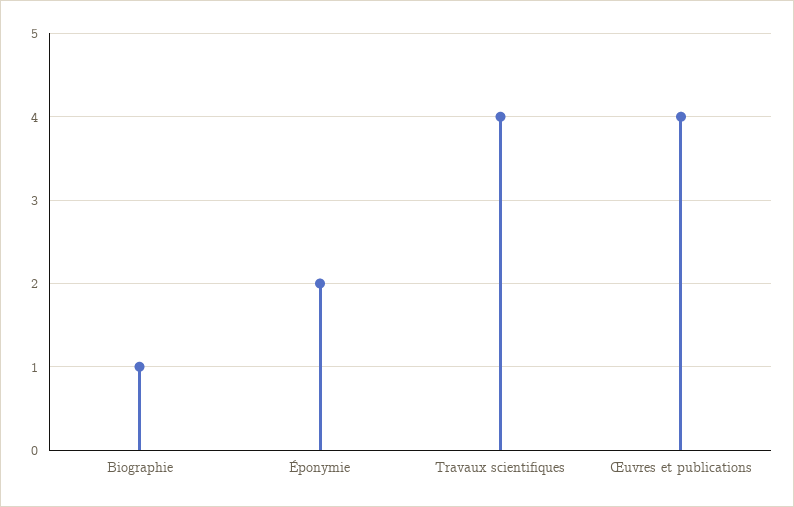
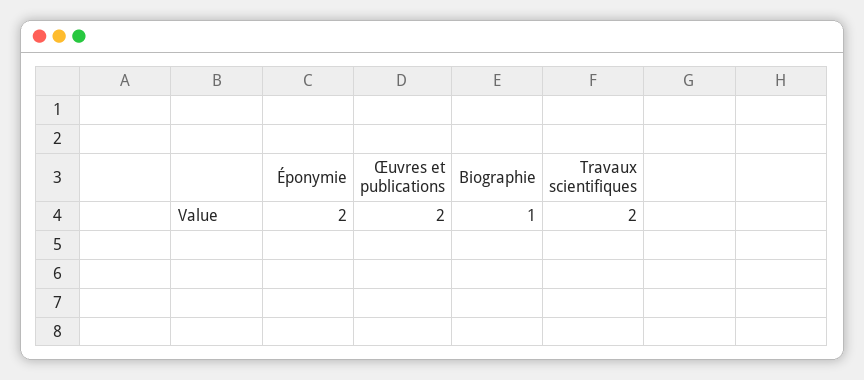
Travaux scientifiques: 4 -> 2
Œuvres et publications: 4 -> 2

